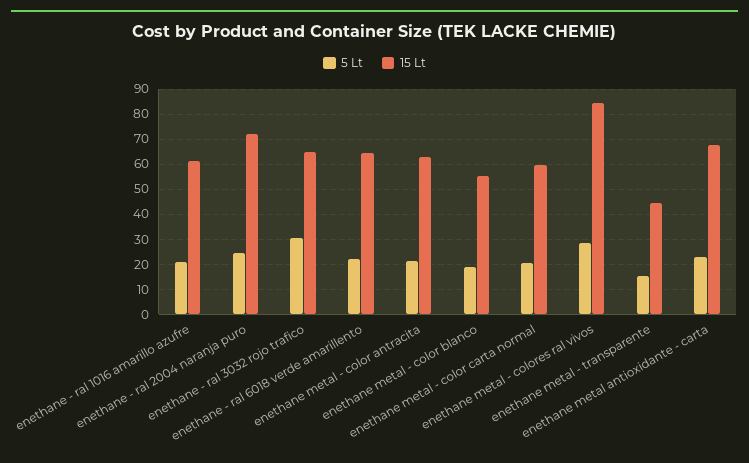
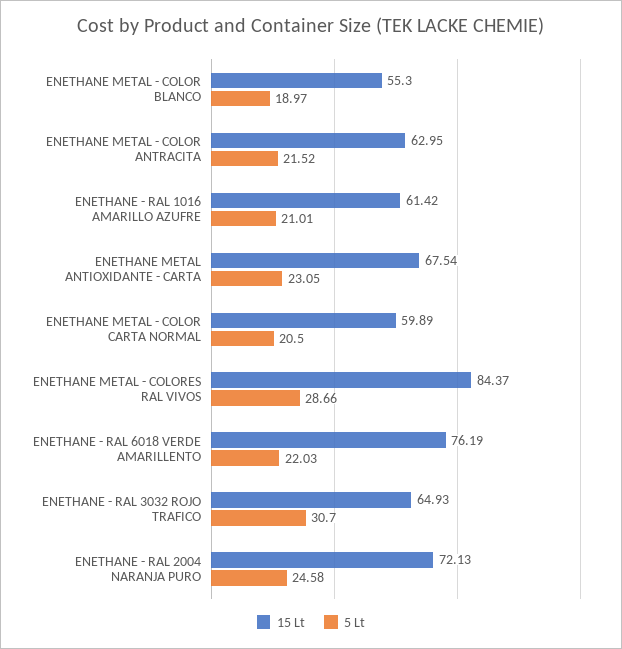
15 Lt, enethane - ral 6018 verde amarillento: 65 -> 76.19
5 Lt, enethane metal - transparente: 15 -> none
15 Lt, enethane metal - transparente: 45 -> none

